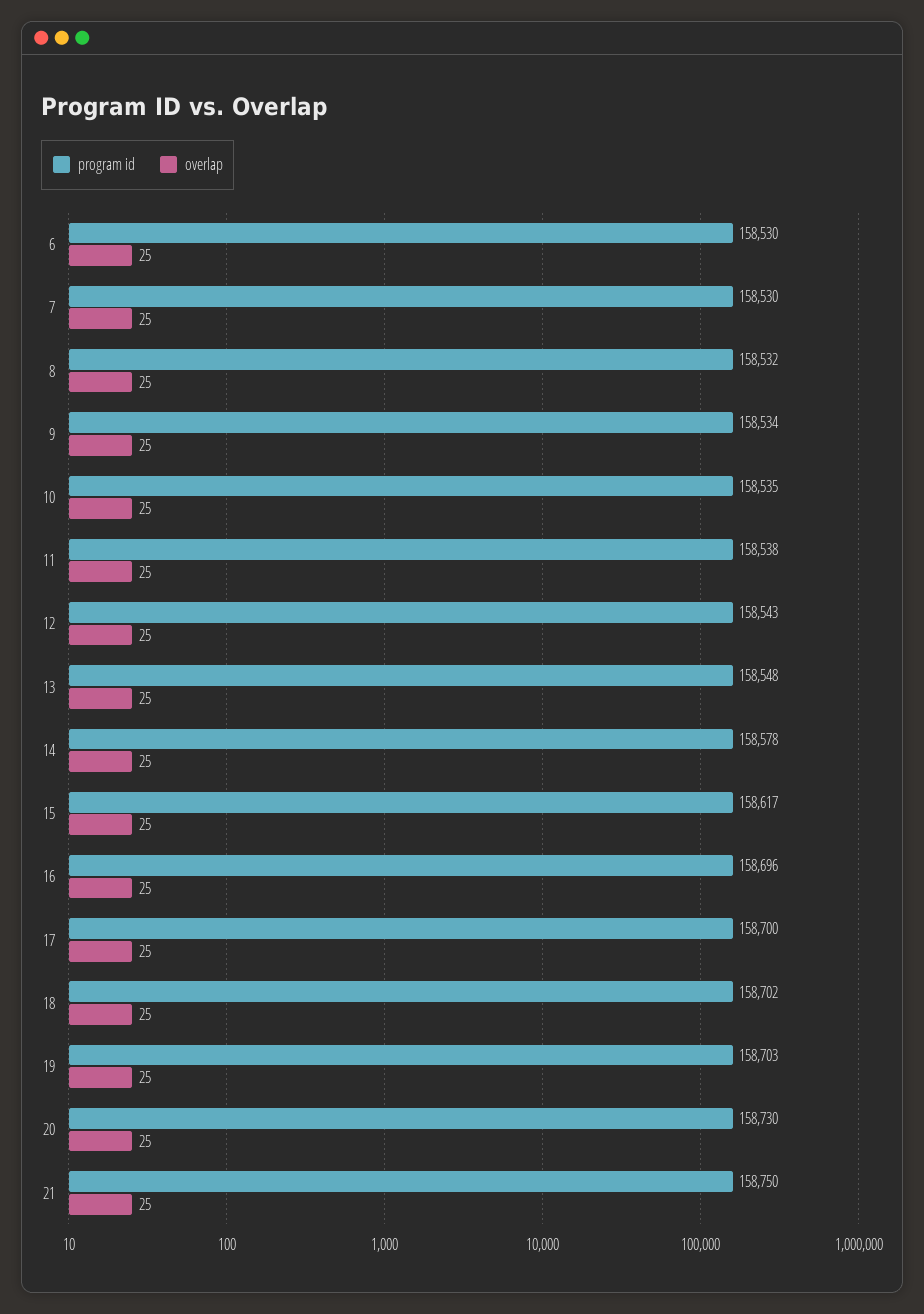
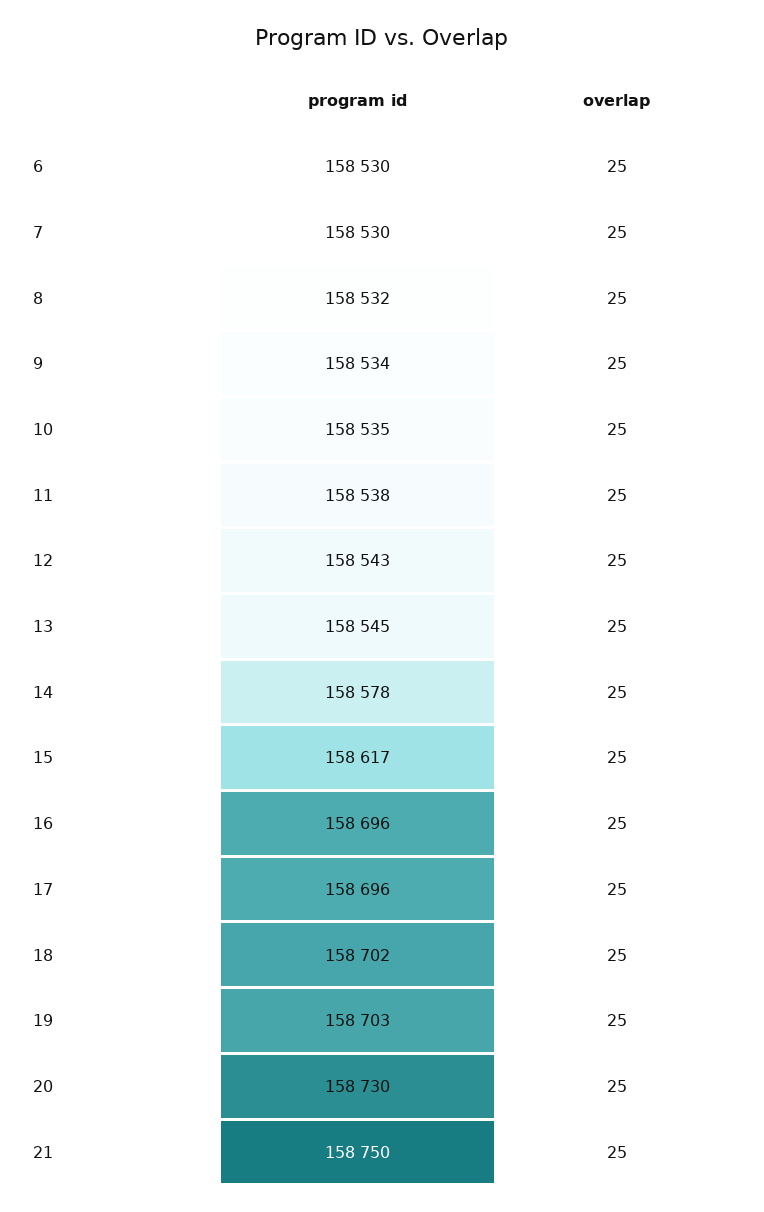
program id, 13: 158548 -> 158545
program id, 17: 158700 -> 158696

